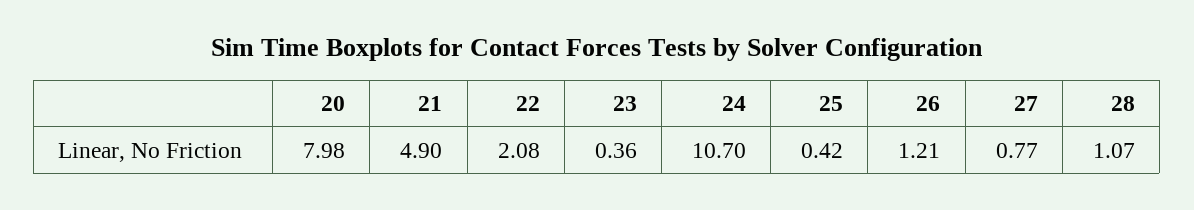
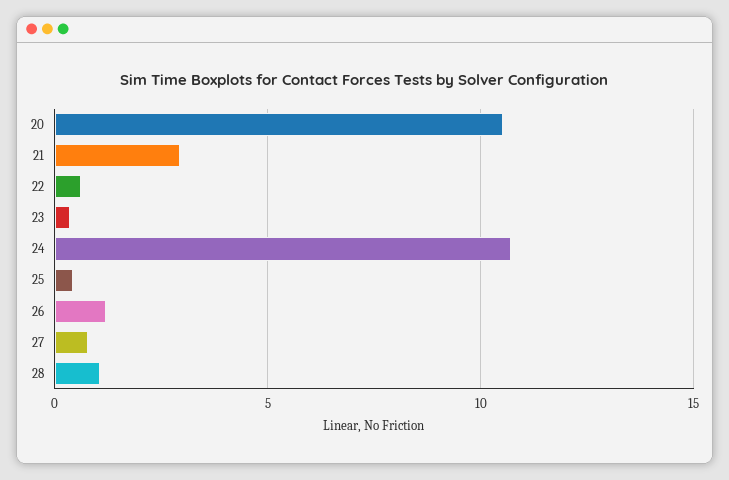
20: 7.98 -> 10.5
21: 4.9 -> 3
22: 2.08 -> 0.5

